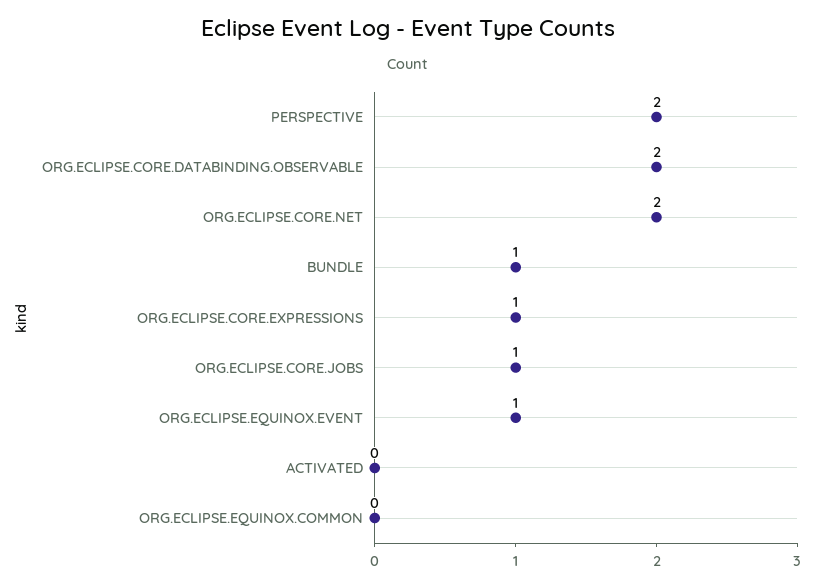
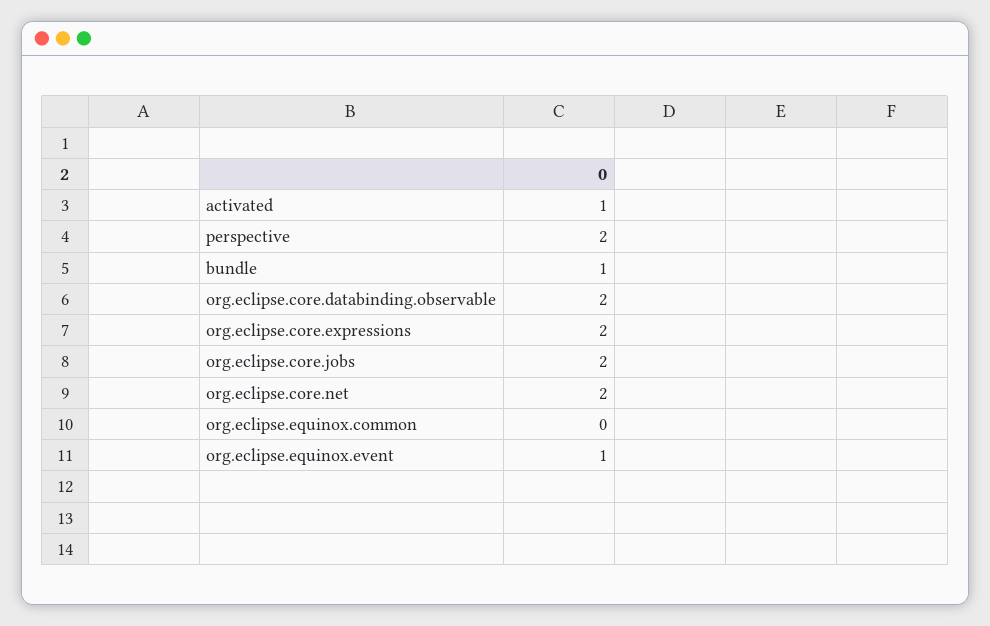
ORG.ECLIPSE.CORE.EXPRESSIONS: 1 -> 2
ORG.ECLIPSE.CORE.JOBS: 1 -> 2
ACTIVATED: 0 -> 1

